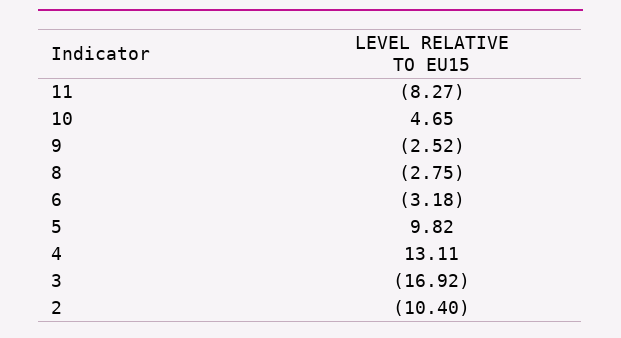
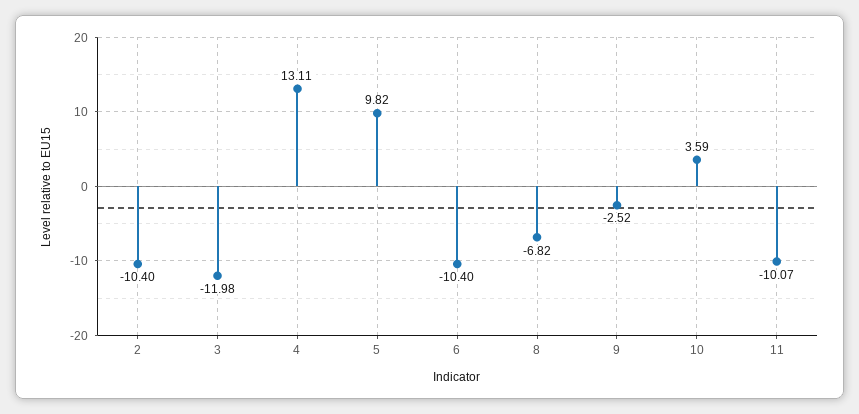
11: -8.27 -> -10.07
10: 4.65 -> 3.59
8: -2.75 -> -6.82
6: -3.18 -> -10.4
3: -16.92 -> -11.98

